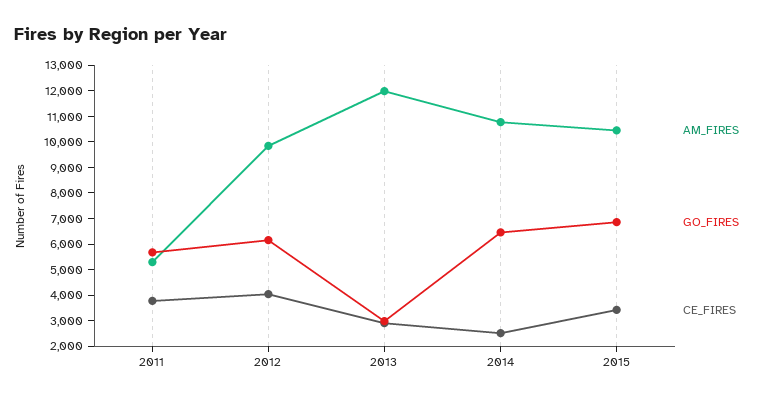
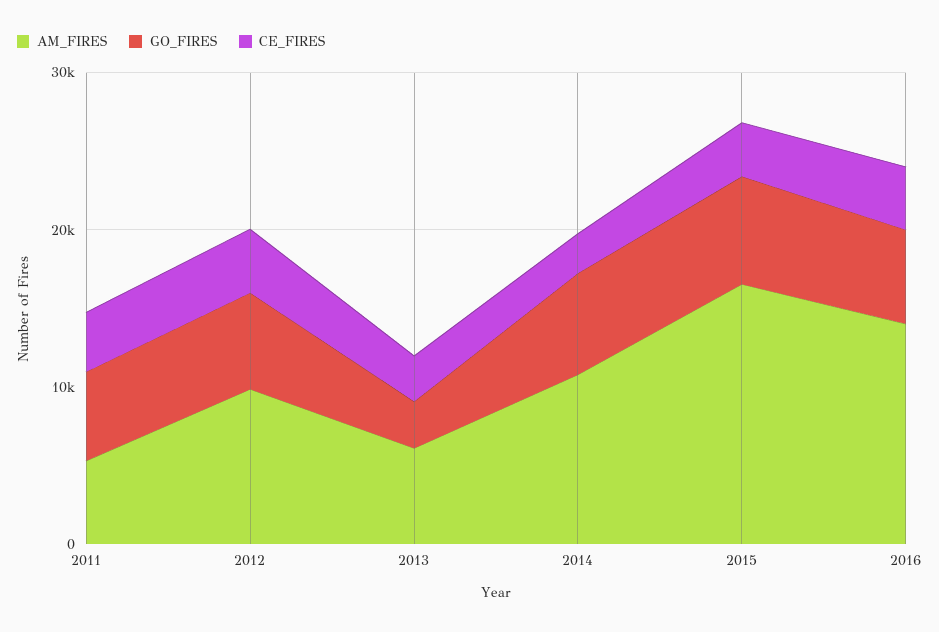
AM_FIRES, 2013: 12000 -> 6000
AM_FIRES, 2015: 10500 -> 16000
AM_FIRES, 2016: none -> 14000
GO_FIRES, 2016: none -> 6000
CE_FIRES, 2016: none -> 4000

